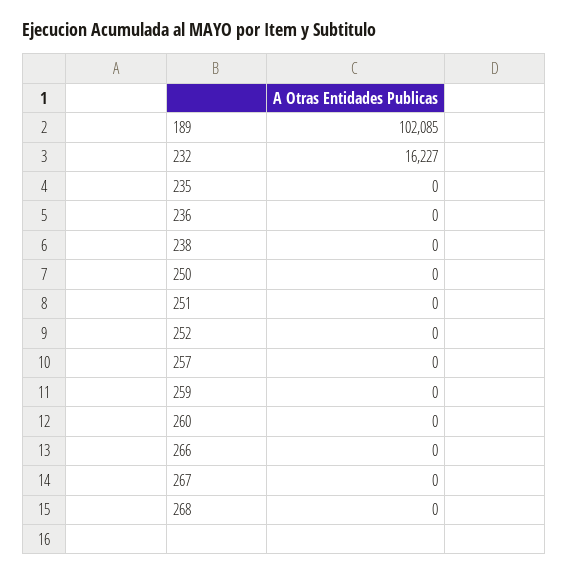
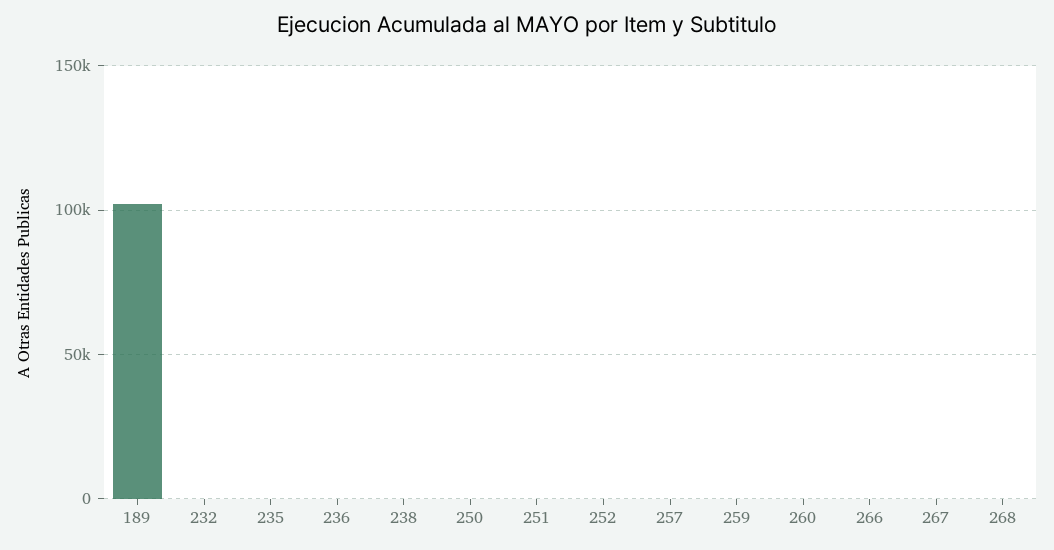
232: 16227 -> 0

